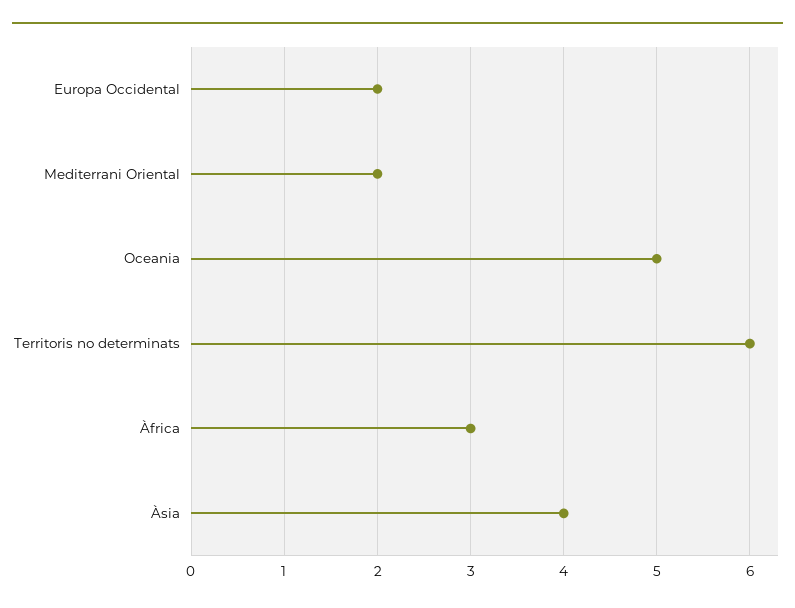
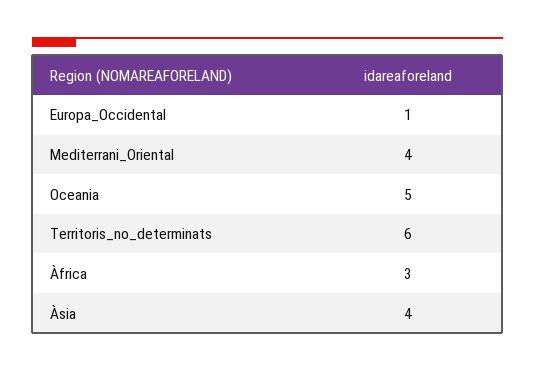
Europa Occidental: 2 -> 1
Mediterrani Oriental: 2 -> 4

